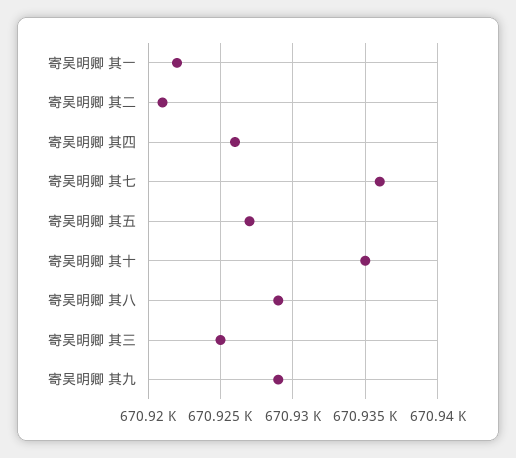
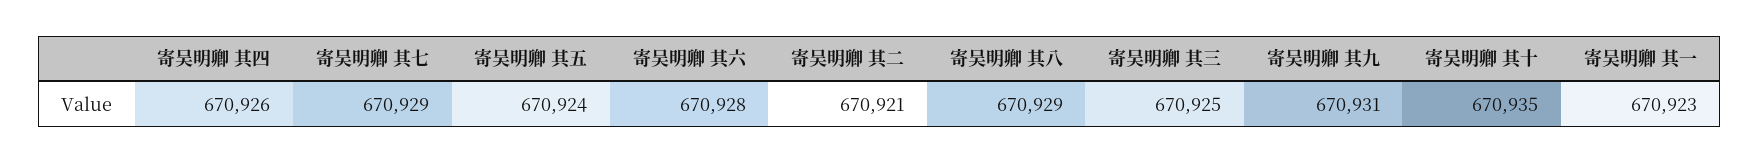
寄吴明卿 其一: 670922 -> 670923
寄吴明卿 其七: 670936 -> 670929
寄吴明卿 其五: 670927 -> 670924
寄吴明卿 其九: 670929 -> 670931
寄吴明卿 其六: none -> 670928

